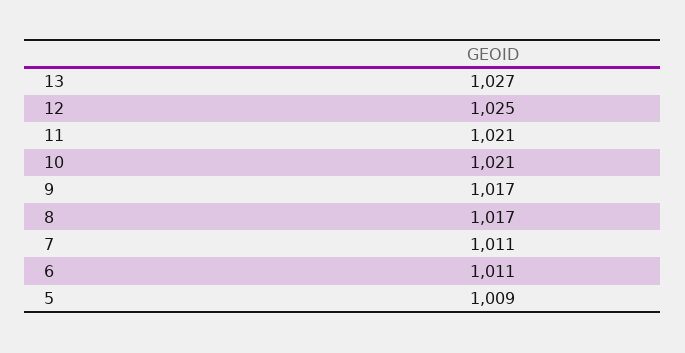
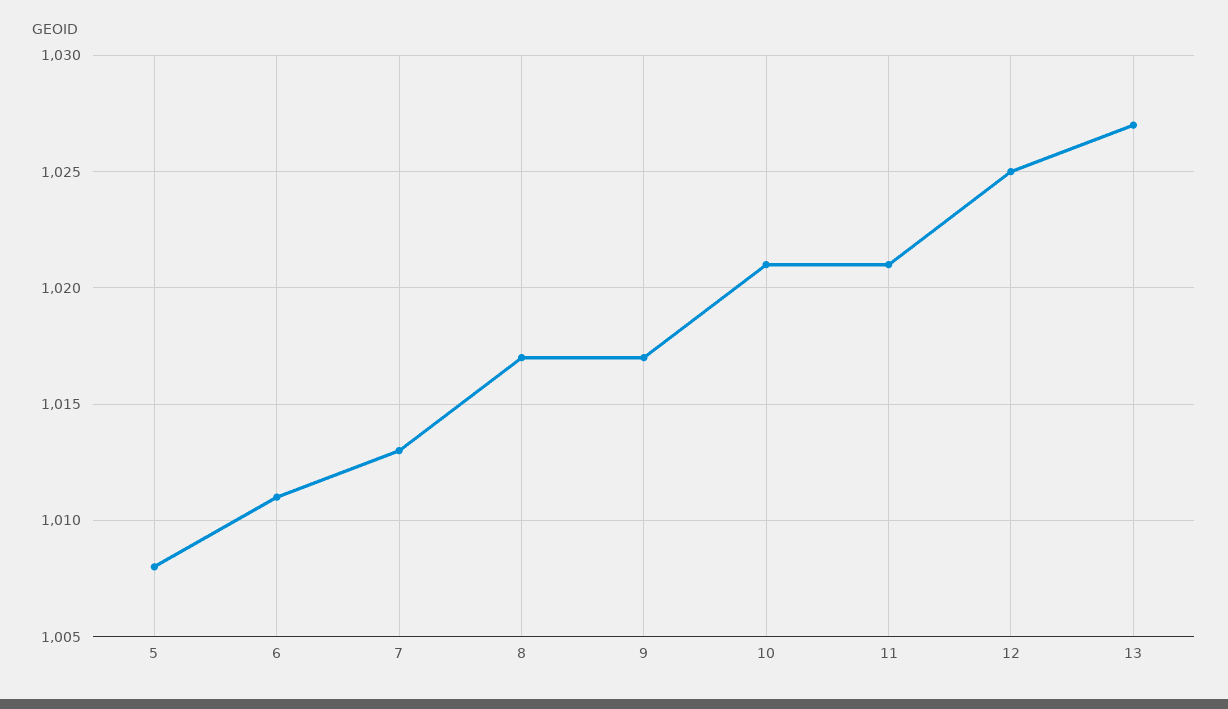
7: 1011 -> 1013
5: 1009 -> 1008

